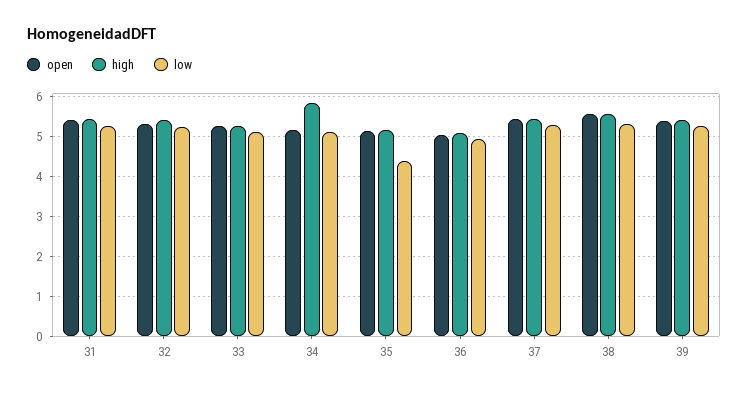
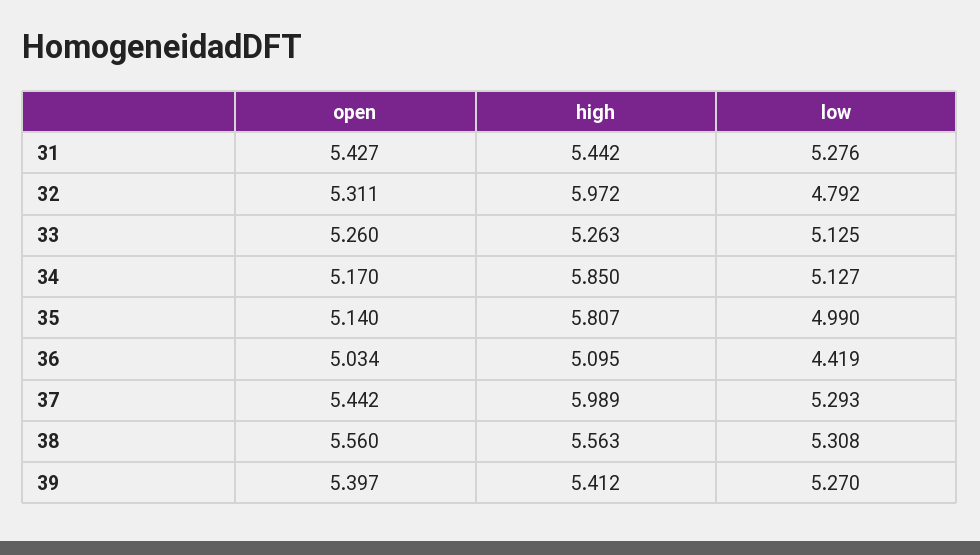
high, 32: 5.4 -> 5.972
low, 32: 5.2 -> 4.792
high, 35: 5.2 -> 5.807
low, 35: 4.4 -> 4.99
low, 36: 5 -> 4.419
high, 37: 5.4 -> 5.989

